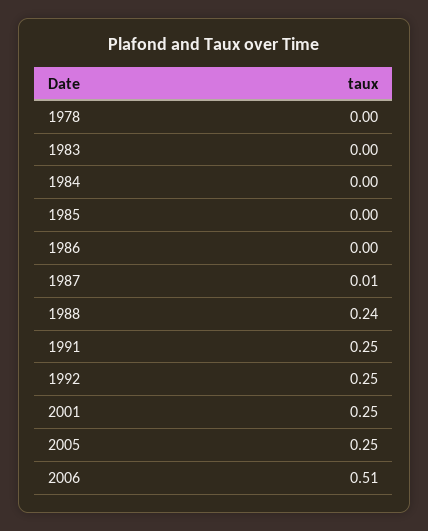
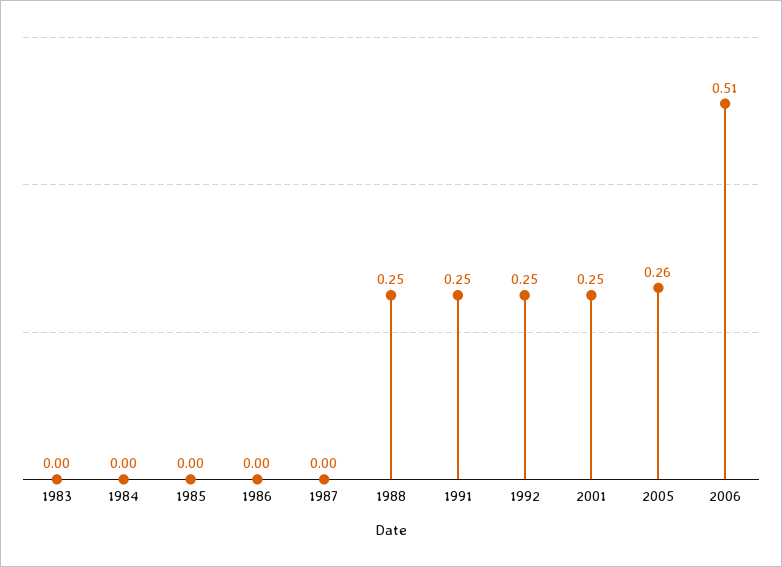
1978: 0 -> none
1987: 0.01 -> 0
1988: 0.24 -> 0.25
2005: 0.25 -> 0.26

